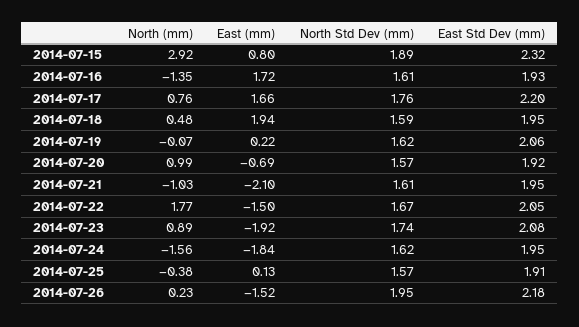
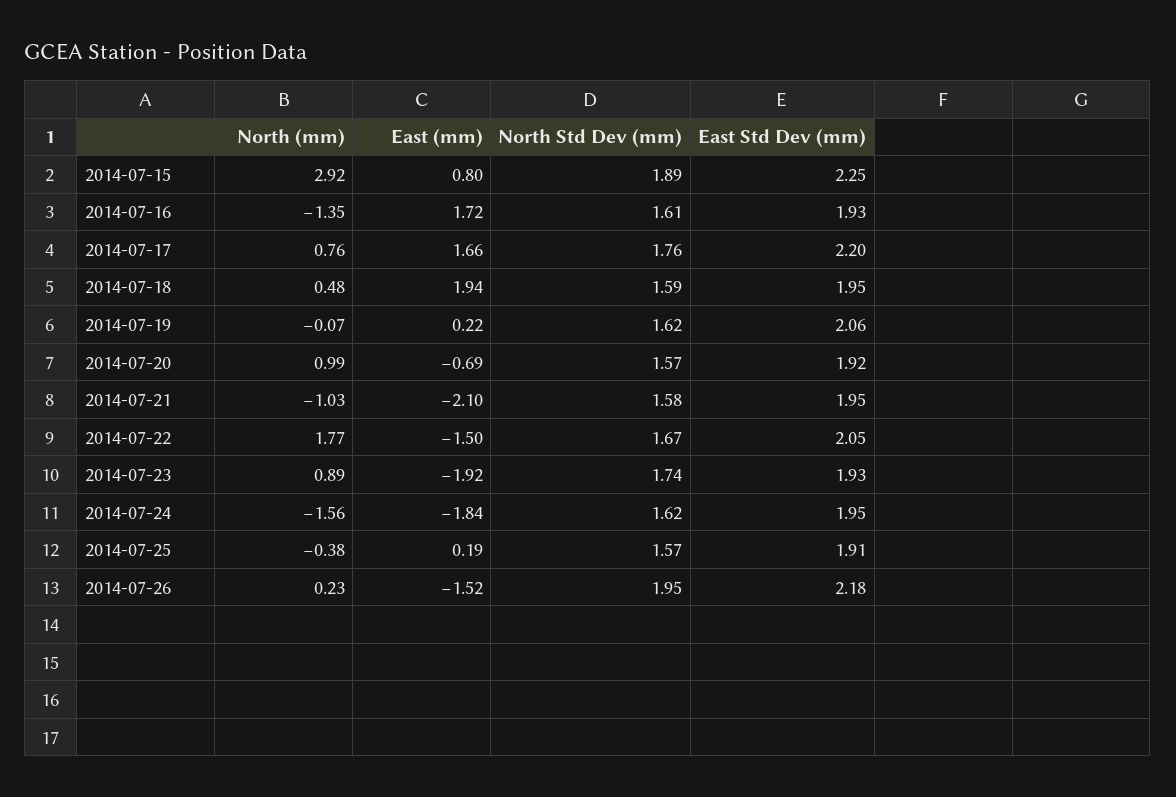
East Std Dev (mm), 2014-07-15: 2.32 -> 2.25
North Std Dev (mm), 2014-07-21: 1.61 -> 1.58
East Std Dev (mm), 2014-07-23: 2.08 -> 1.93
East (mm), 2014-07-25: 0.13 -> 0.19

